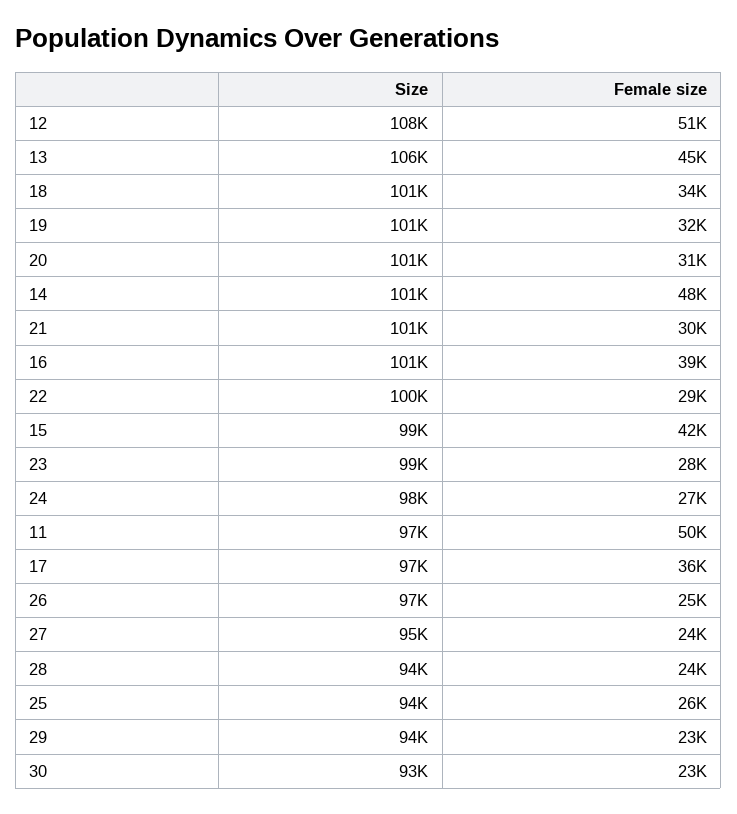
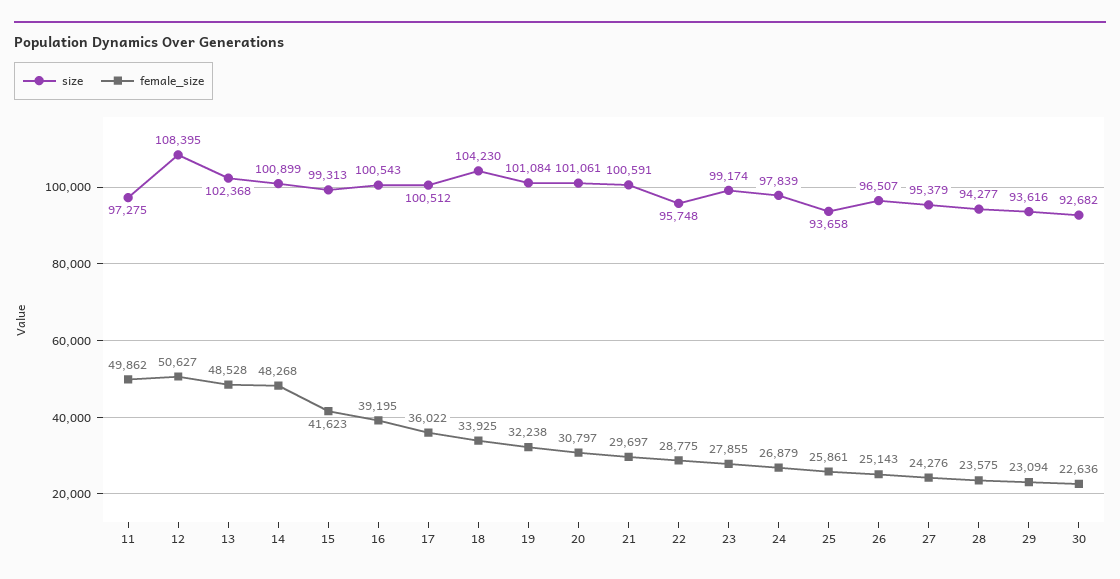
Size, 13: 106000 -> 102368
Female size, 13: 45000 -> 48528
Size, 18: 101000 -> 104230
Size, 22: 100000 -> 95748
Size, 17: 97000 -> 100512

